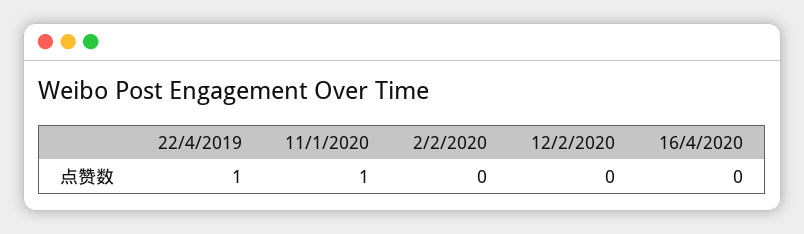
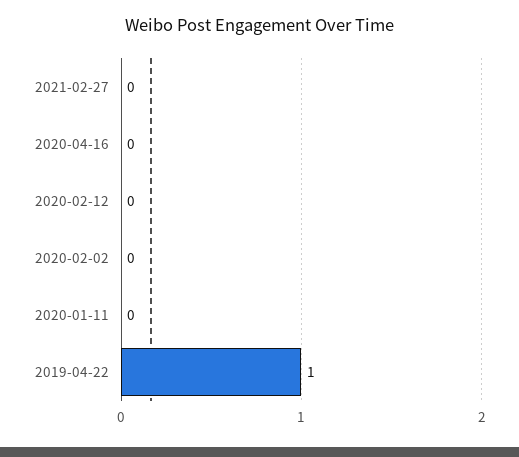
11/1/2020: 1 -> 0
2021-02-27: none -> 0

